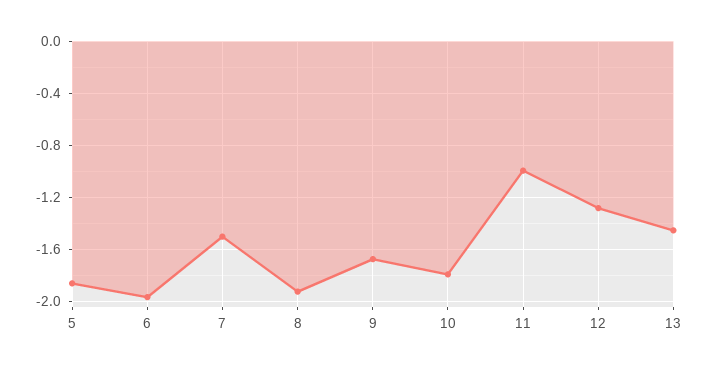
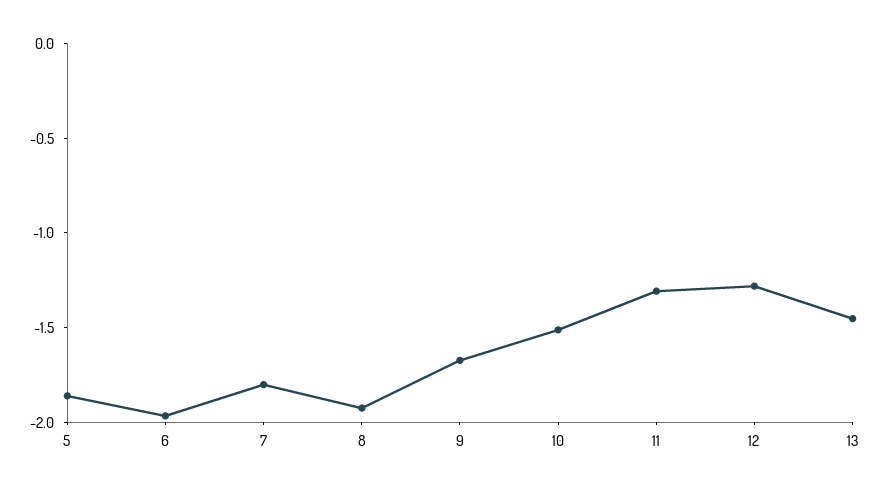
7: -1.5 -> -1.8
10: -1.8 -> -1.5
11: -1 -> -1.3

